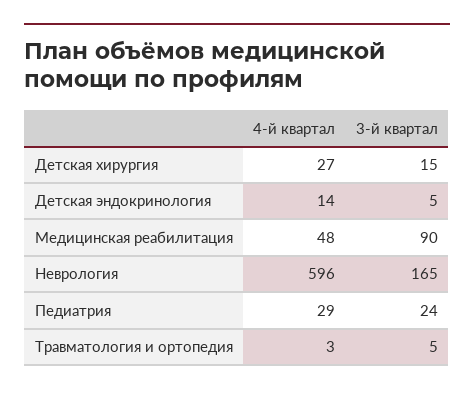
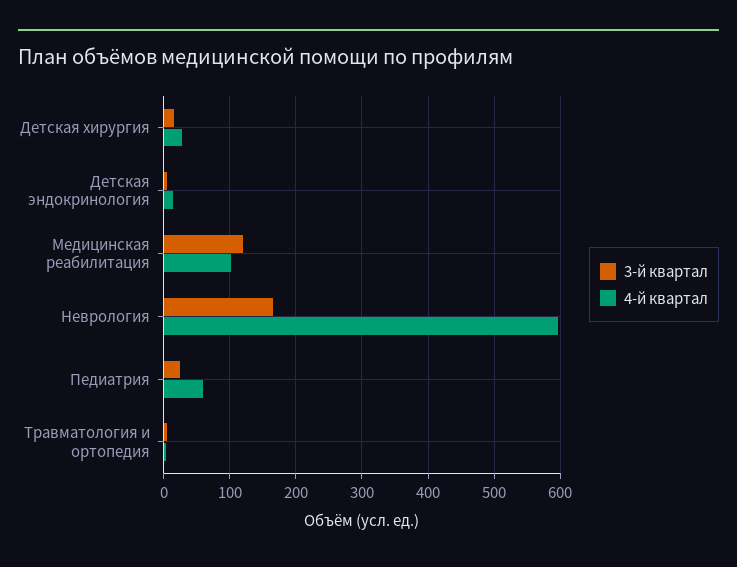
4-й квартал, Медицинская реабилитация: 48 -> 100
3-й квартал, Медицинская реабилитация: 90 -> 120
4-й квартал, Педиатрия: 29 -> 60

